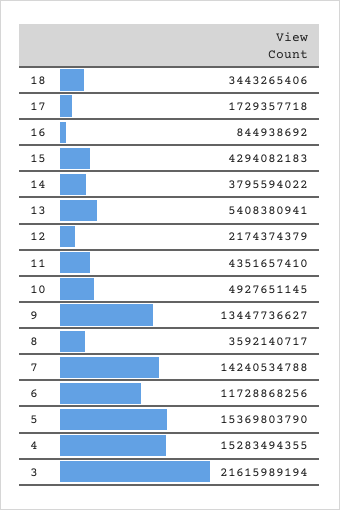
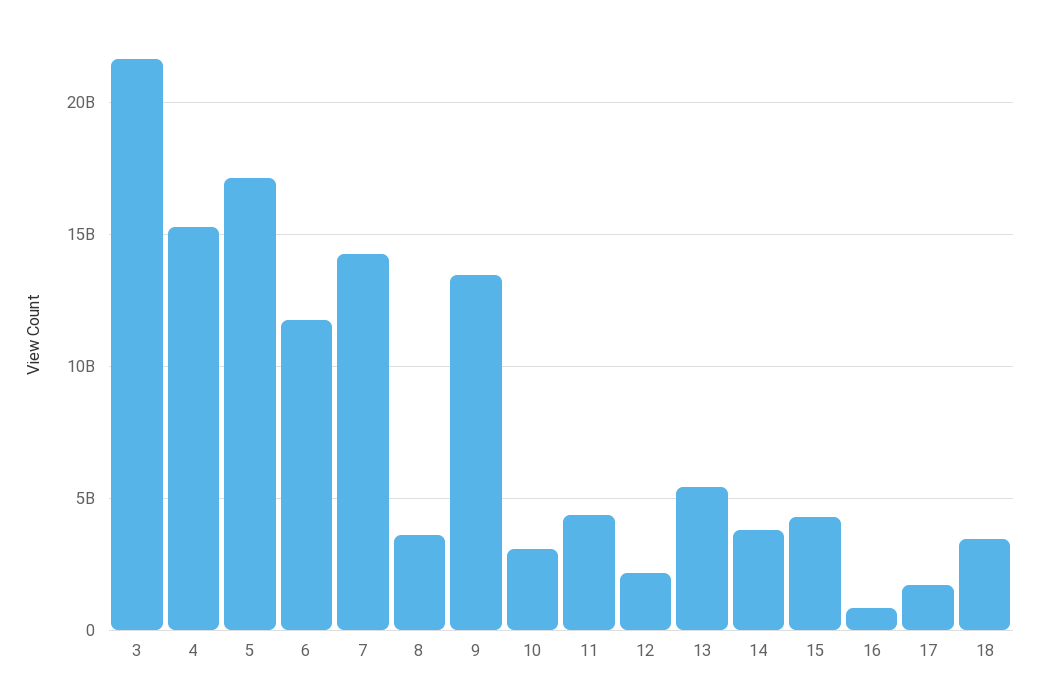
10: 4927651145 -> 3000000000
5: 15369803790 -> 17000000000

